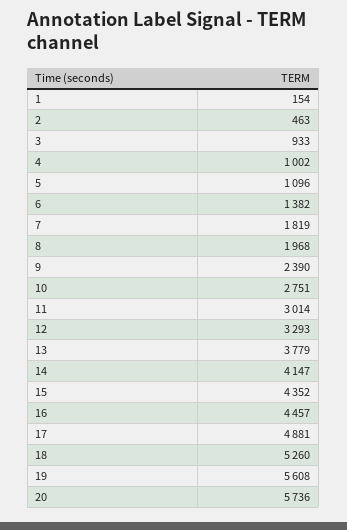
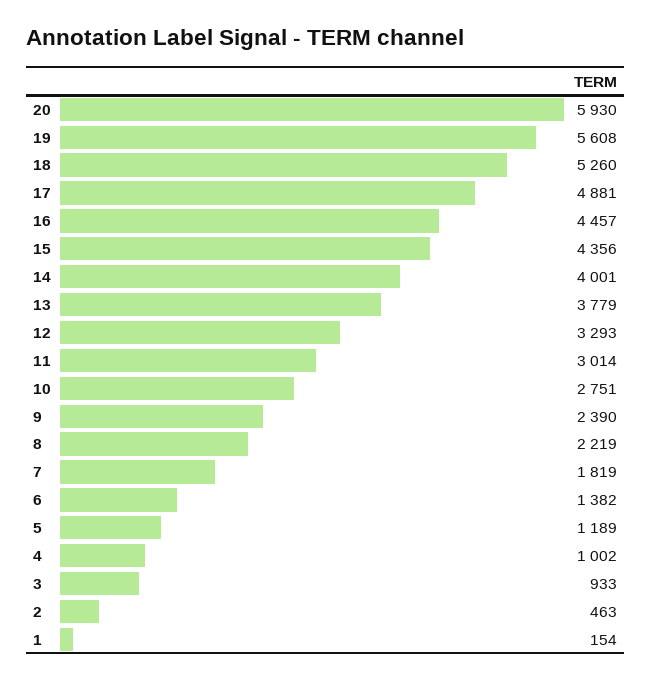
5: 1096 -> 1189
8: 1968 -> 2219
14: 4147 -> 4001
15: 4352 -> 4356
20: 5736 -> 5930

